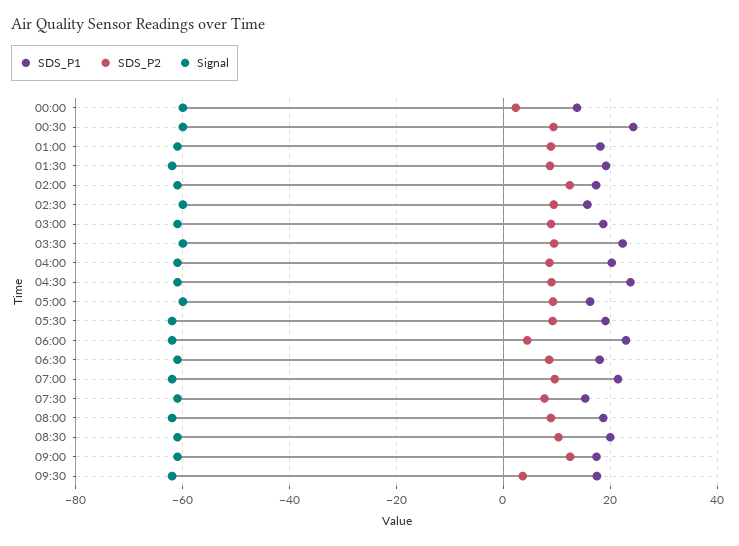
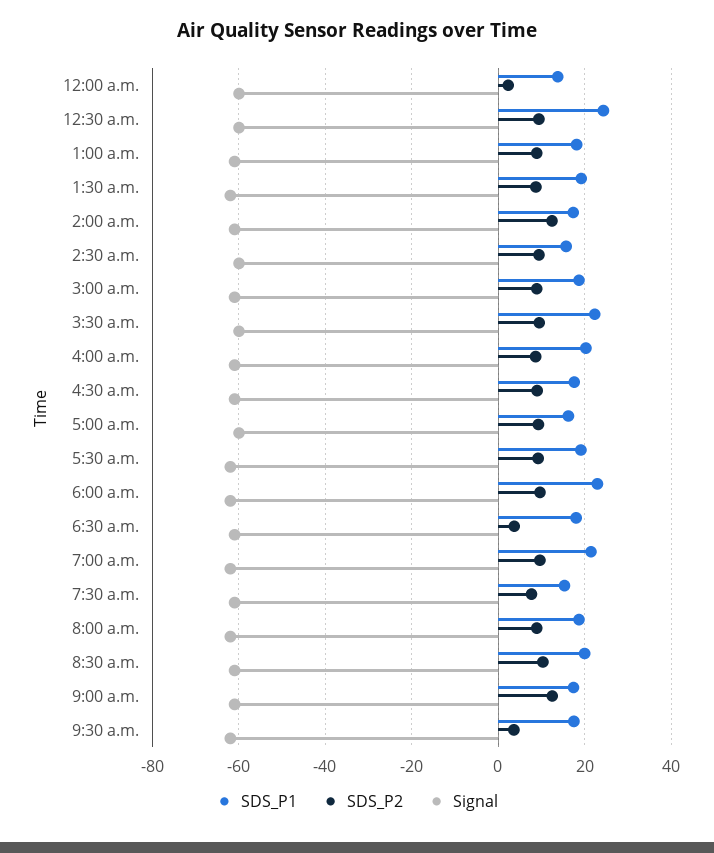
SDS_P1, 04:30: 24 -> 18
SDS_P2, 06:00: 4 -> 10
SDS_P2, 06:30: 8 -> 4

